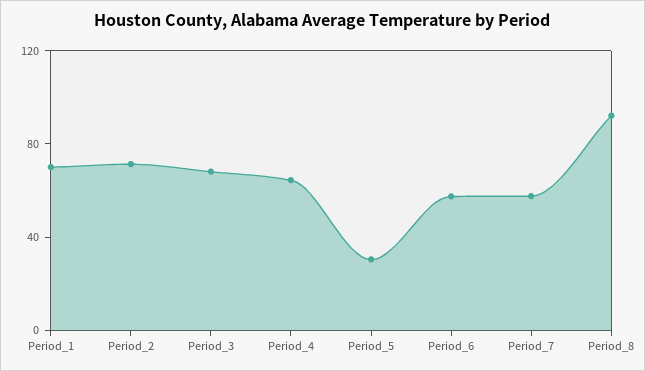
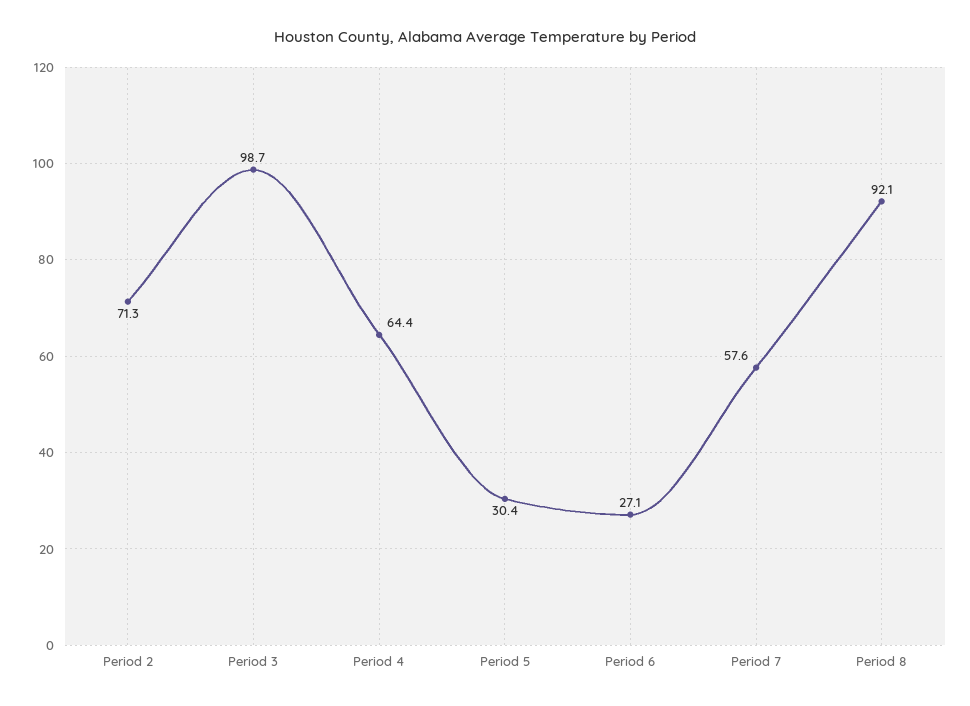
Period_1: 70 -> none
Period_3: 70 -> 98.7
Period_6: 60 -> 27.1

